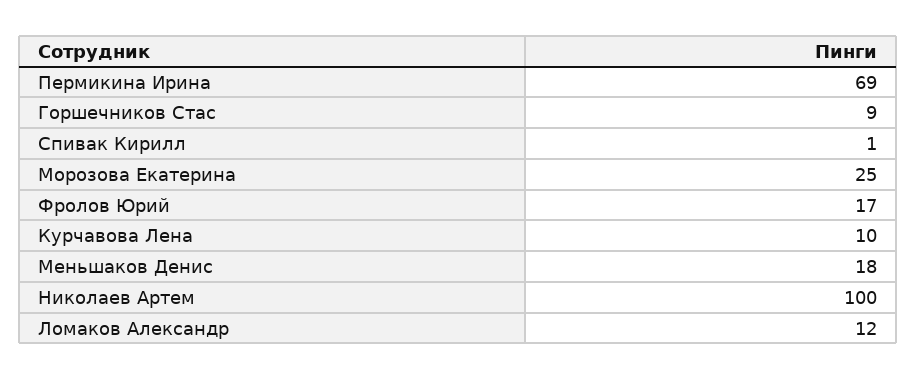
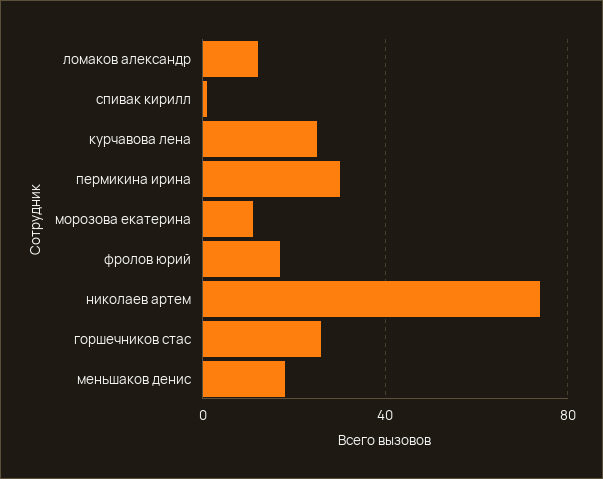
Пермикина Ирина: 69 -> 30
Горшечников Стас: 9 -> 25
Морозова Екатерина: 25 -> 10
Курчавова Лена: 10 -> 25
Николаев Артем: 100 -> 75

